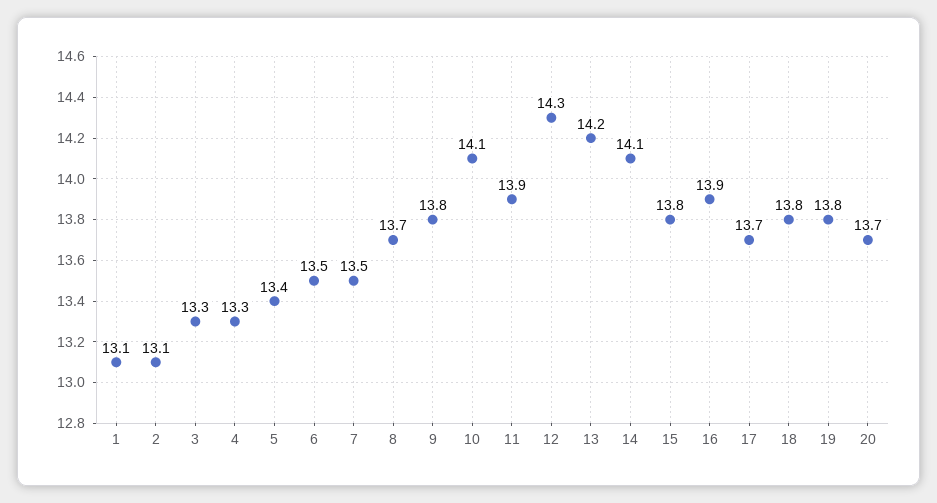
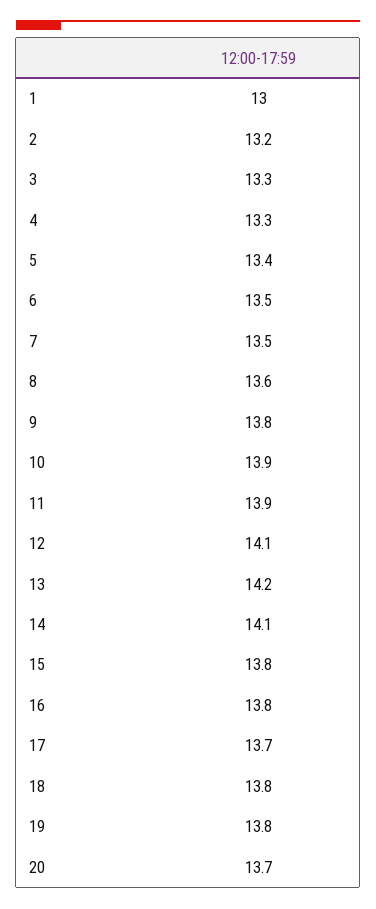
1: 13.1 -> 13
2: 13.1 -> 13.2
8: 13.7 -> 13.6
10: 14.1 -> 13.9
12: 14.3 -> 14.1
16: 13.9 -> 13.8

